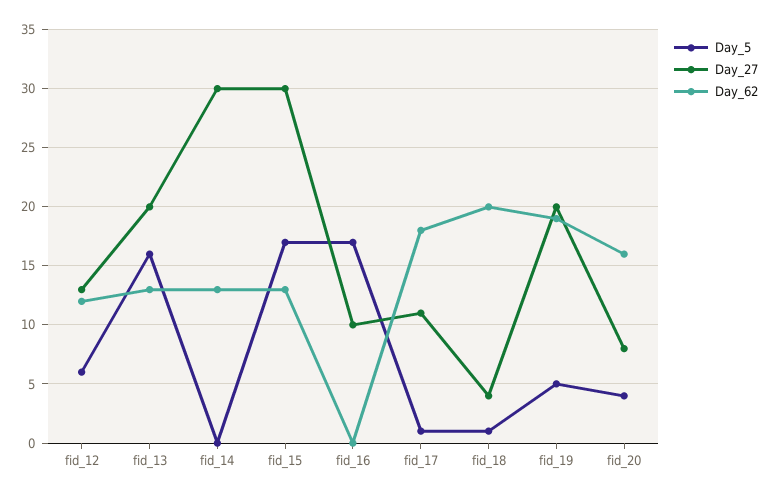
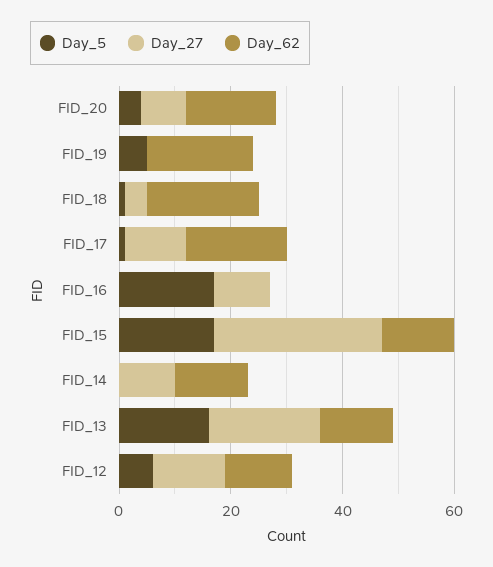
Day_27, fid_14: 30 -> 10
Day_27, fid_19: 20 -> 0

